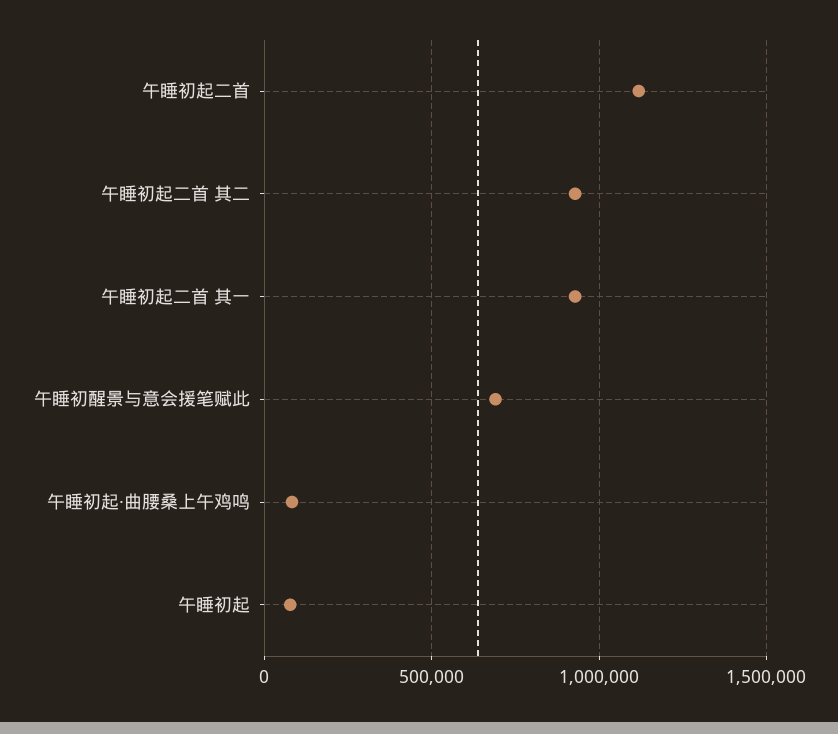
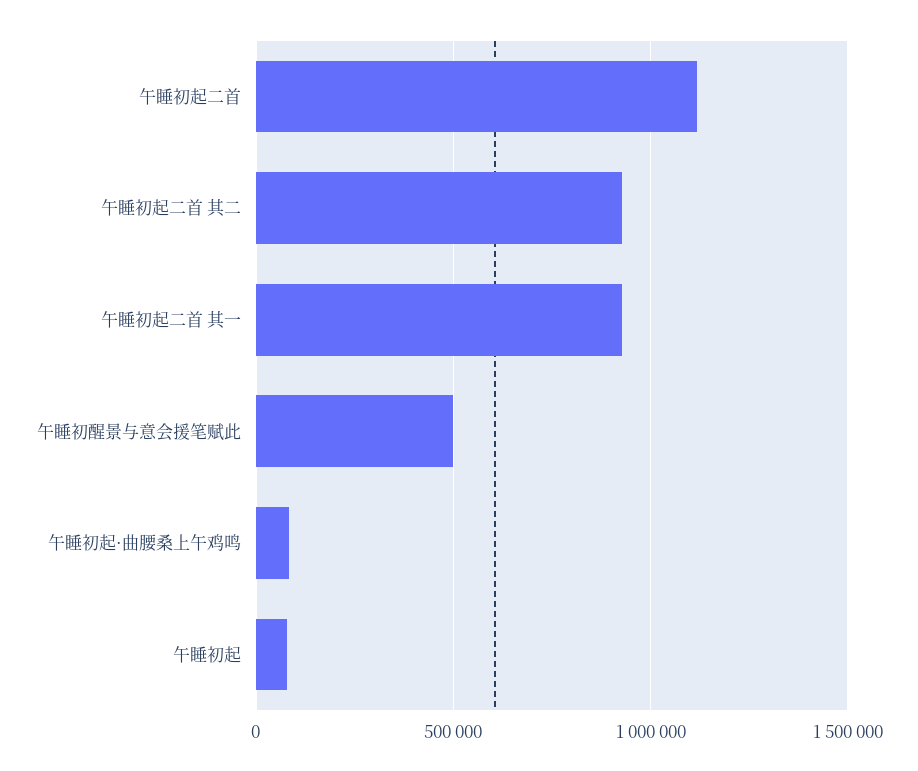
午睡初醒景与意会援笔赋此: 700000 -> 500000

